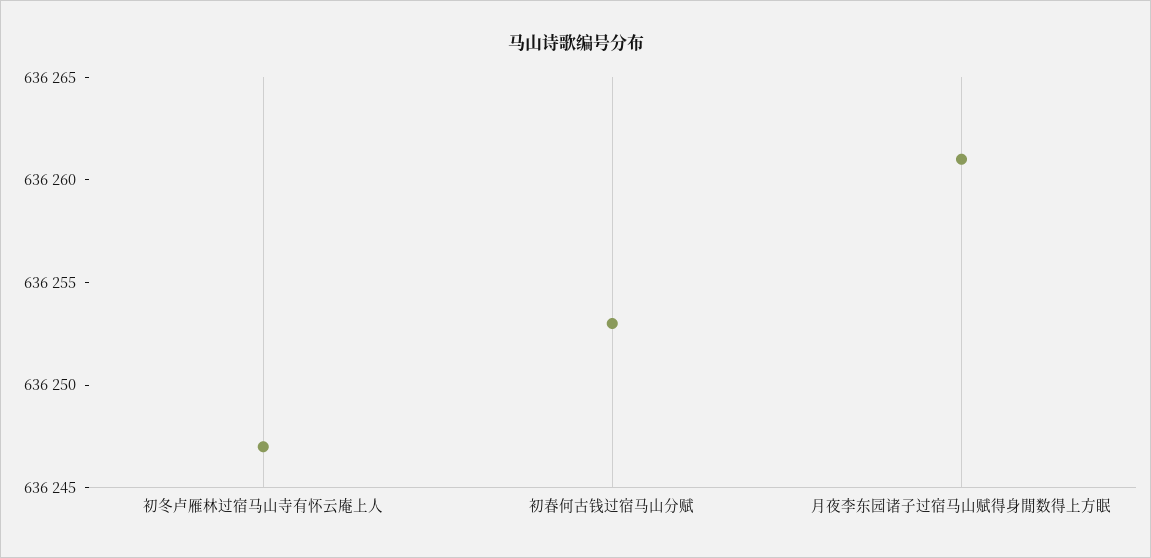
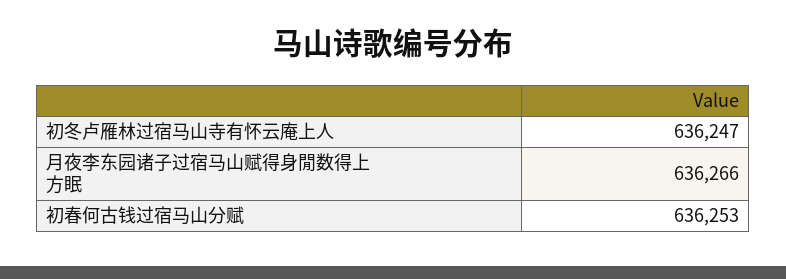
月夜李东园诸子过宿马山赋得身閒数得上方眠: 636261 -> 636266

